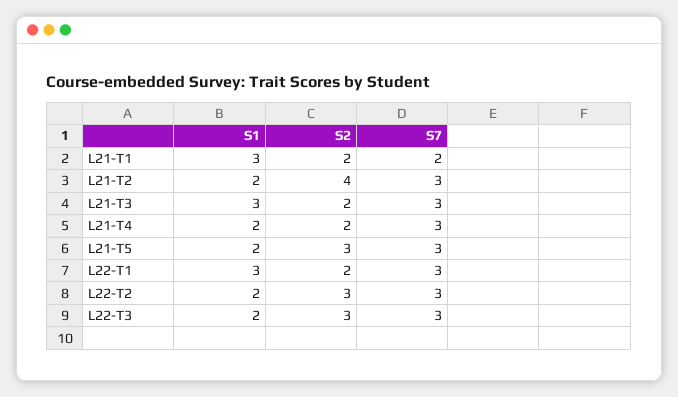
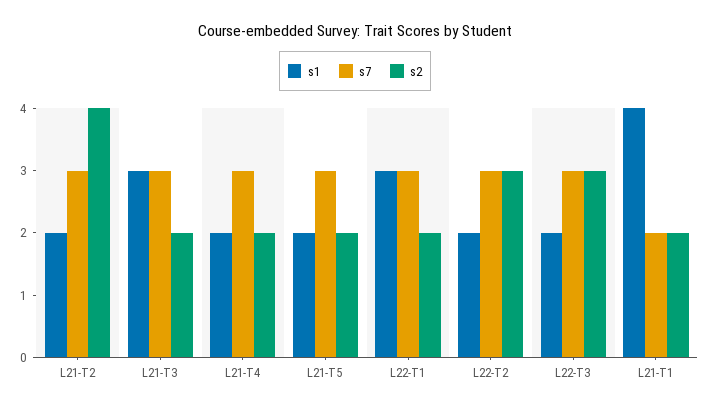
S1, L21-T1: 3 -> 4
S2, L21-T5: 3 -> 2

